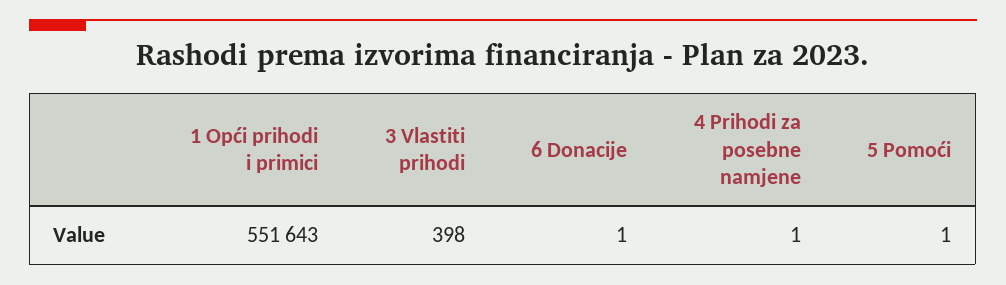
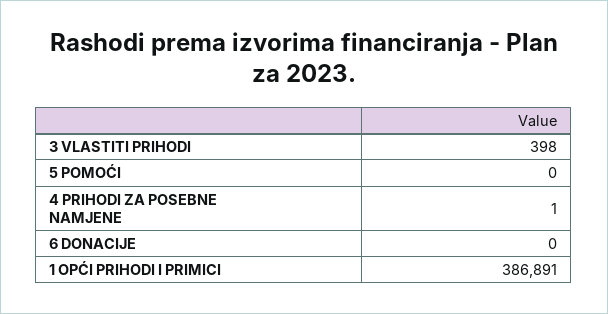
1 Opći prihodi i primici: 551643 -> 386891
6 Donacije: 1 -> 0
5 Pomoći: 1 -> 0

